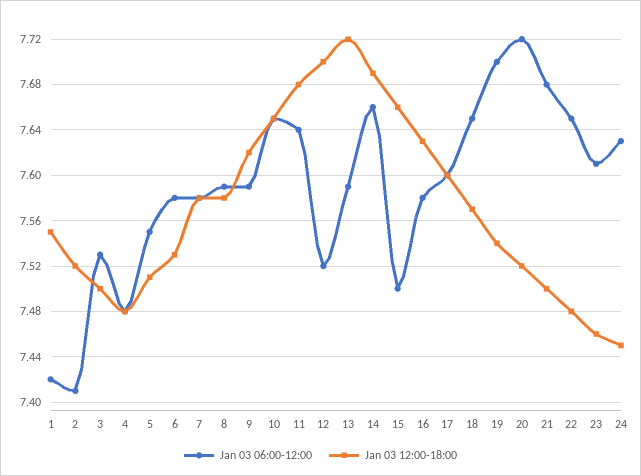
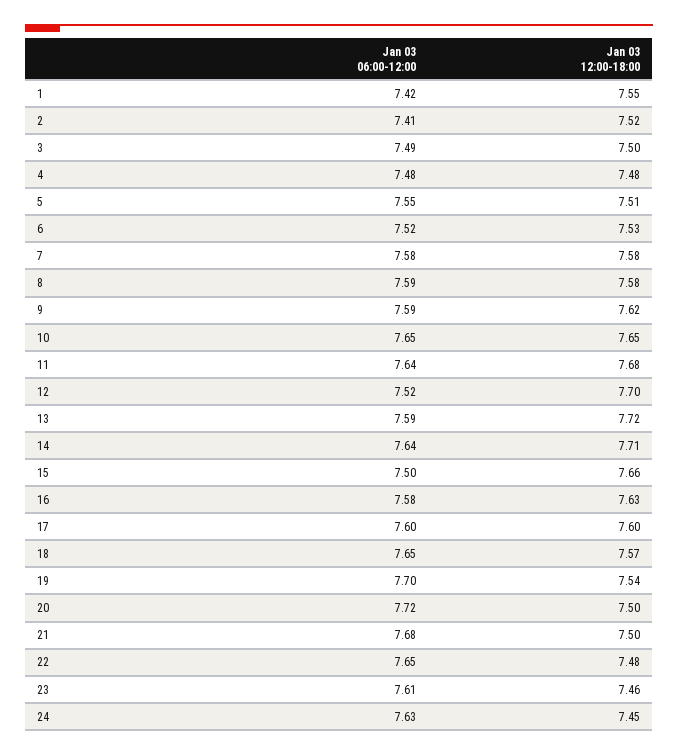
Jan 03 06:00-12:00, 3: 7.53 -> 7.49
Jan 03 06:00-12:00, 6: 7.58 -> 7.52
Jan 03 06:00-12:00, 14: 7.66 -> 7.64
Jan 03 12:00-18:00, 14: 7.69 -> 7.71
Jan 03 12:00-18:00, 20: 7.52 -> 7.5

